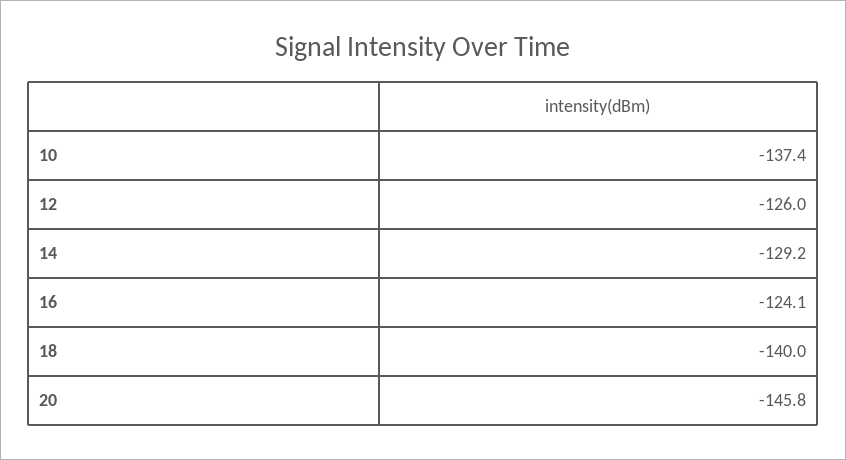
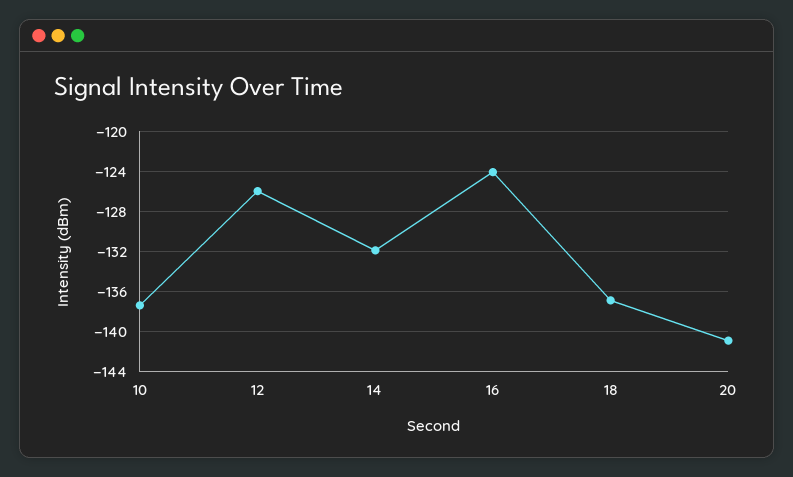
14: -129.2 -> -132
18: -140 -> -137
20: -145.8 -> -141

